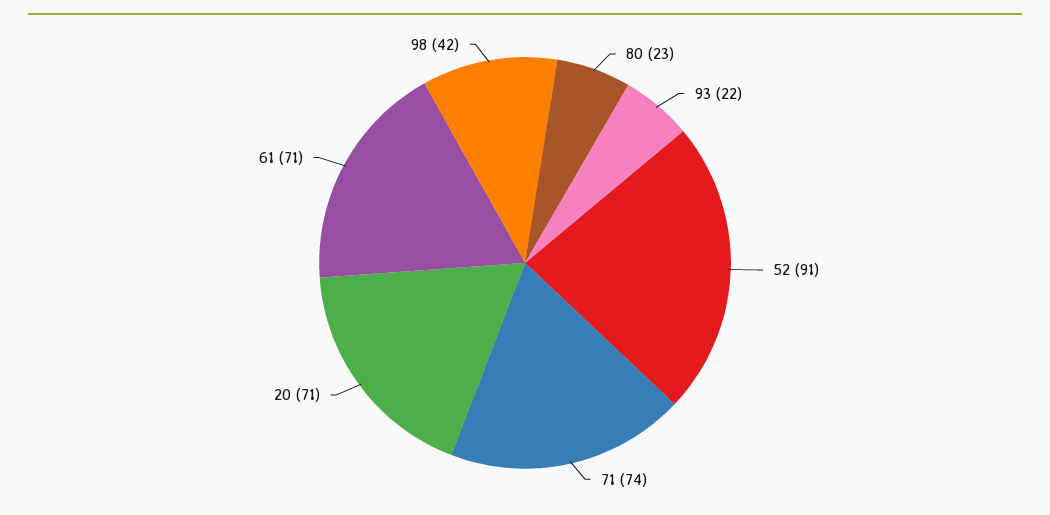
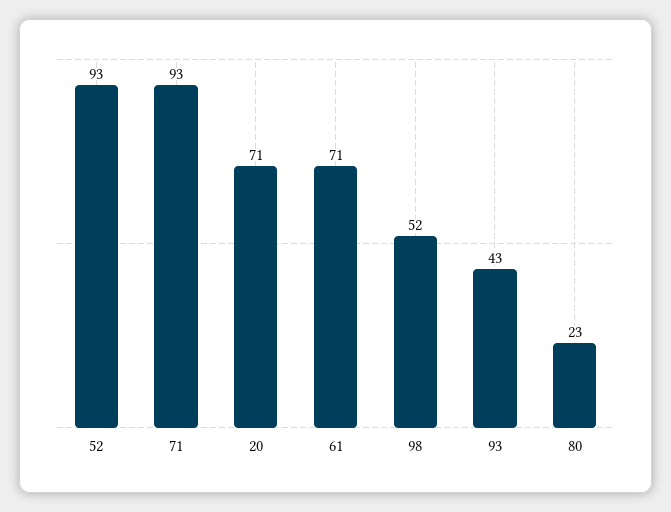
93: 22 -> 43
52: 91 -> 93
71: 74 -> 93
98: 42 -> 52

